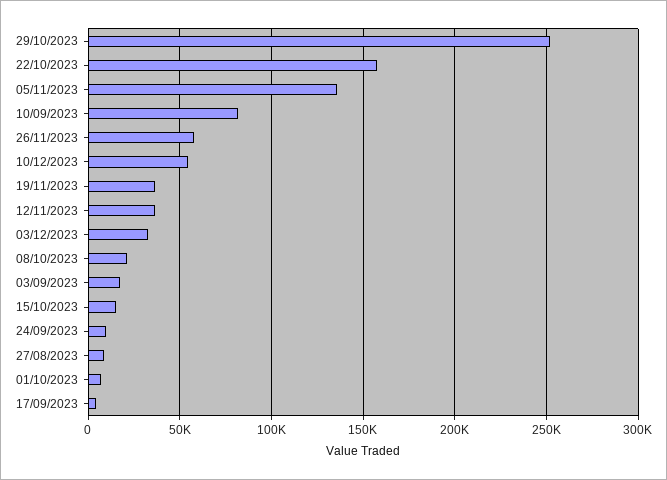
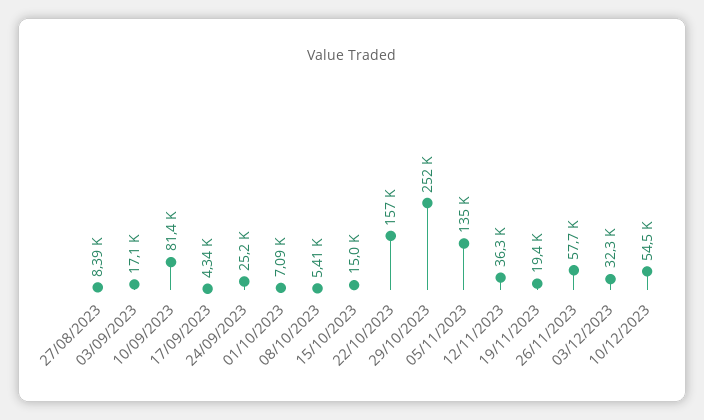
19/11/2023: 35000 -> 19400
08/10/2023: 20000 -> 5410
24/09/2023: 10000 -> 25200

